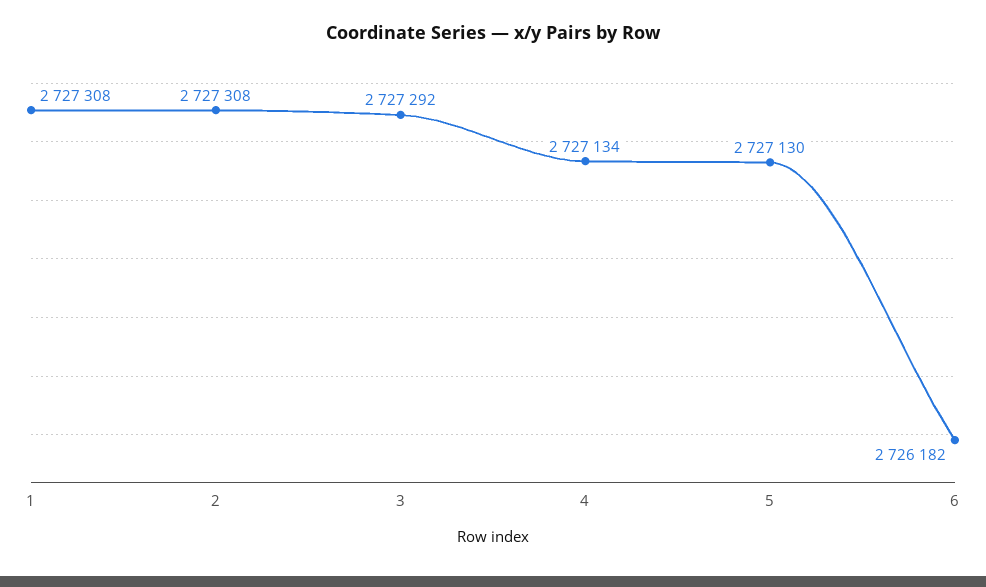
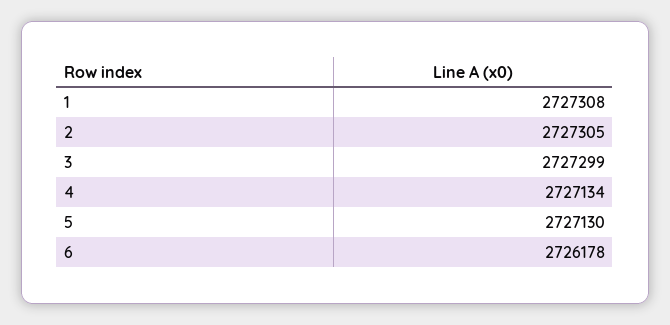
2: 2727308 -> 2727305
3: 2727292 -> 2727299
6: 2726182 -> 2726178

